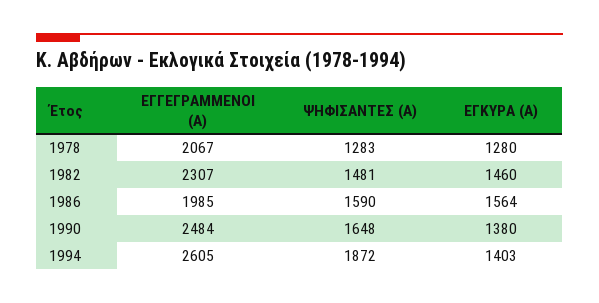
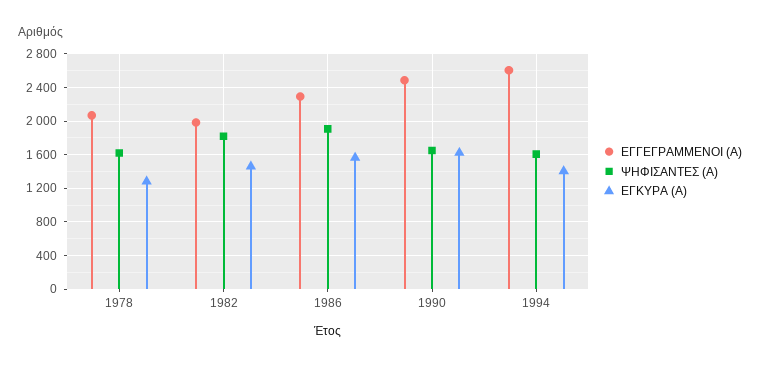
ΨΗΦΙΣΑΝΤΕΣ (Α), 1978: 1283 -> 1600
ΕΓΓΕΓΡΑΜΜΕΝΟΙ (Α), 1982: 2307 -> 2000
ΨΗΦΙΣΑΝΤΕΣ (Α), 1982: 1481 -> 1800
ΕΓΓΕΓΡΑΜΜΕΝΟΙ (Α), 1986: 1985 -> 2300
ΨΗΦΙΣΑΝΤΕΣ (Α), 1986: 1590 -> 1900
ΕΓΚΥΡΑ (Α), 1990: 1380 -> 1600
ΨΗΦΙΣΑΝΤΕΣ (Α), 1994: 1872 -> 1600

